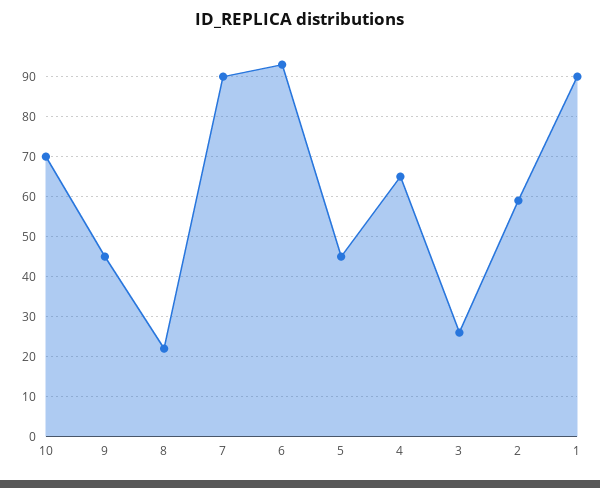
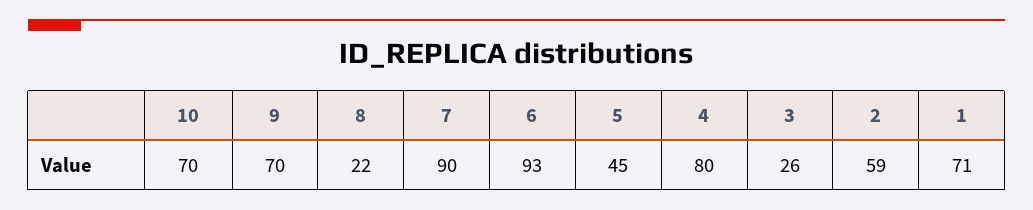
9: 45 -> 70
4: 65 -> 80
1: 90 -> 71

